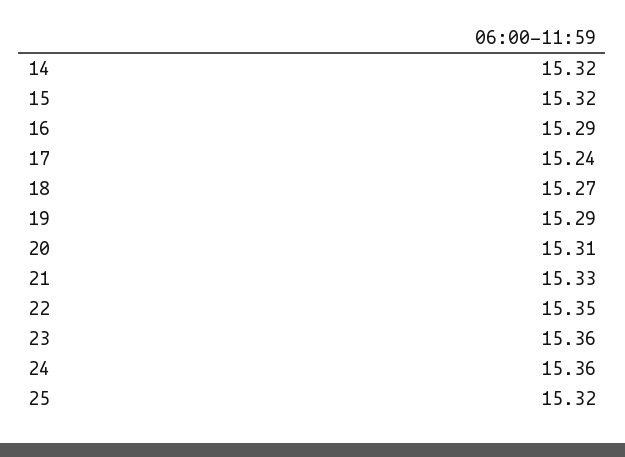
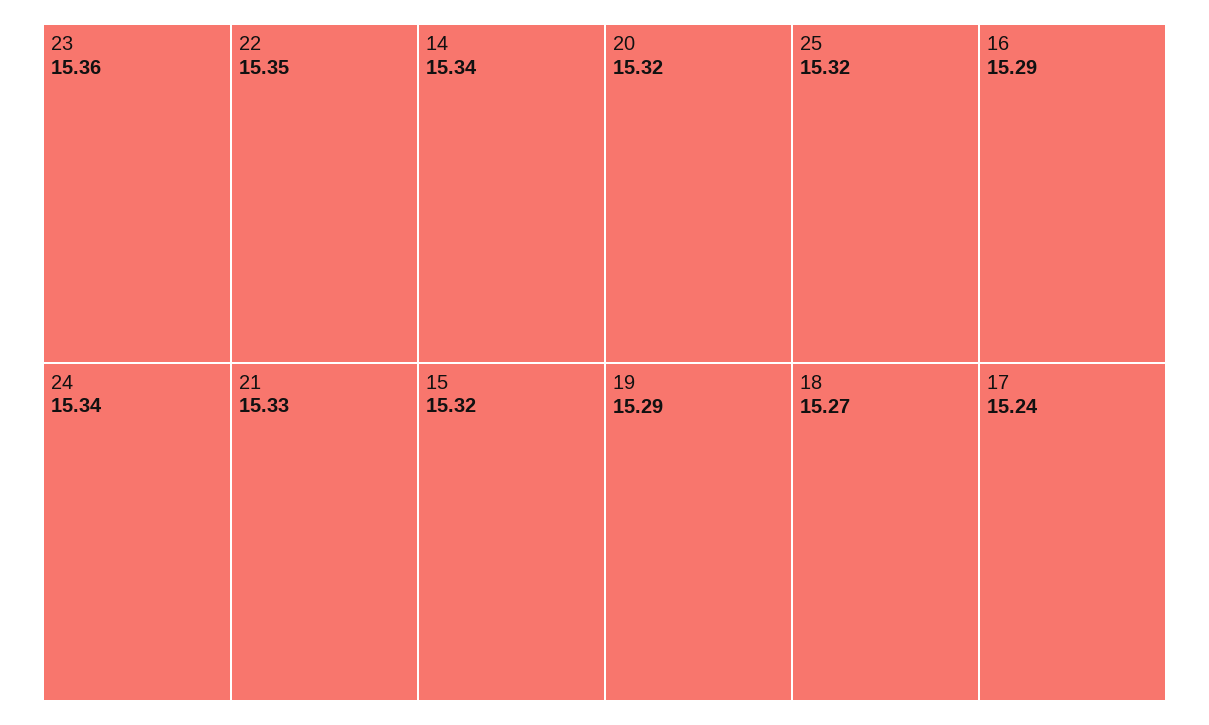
14: 15.32 -> 15.34
20: 15.31 -> 15.32
24: 15.36 -> 15.34

